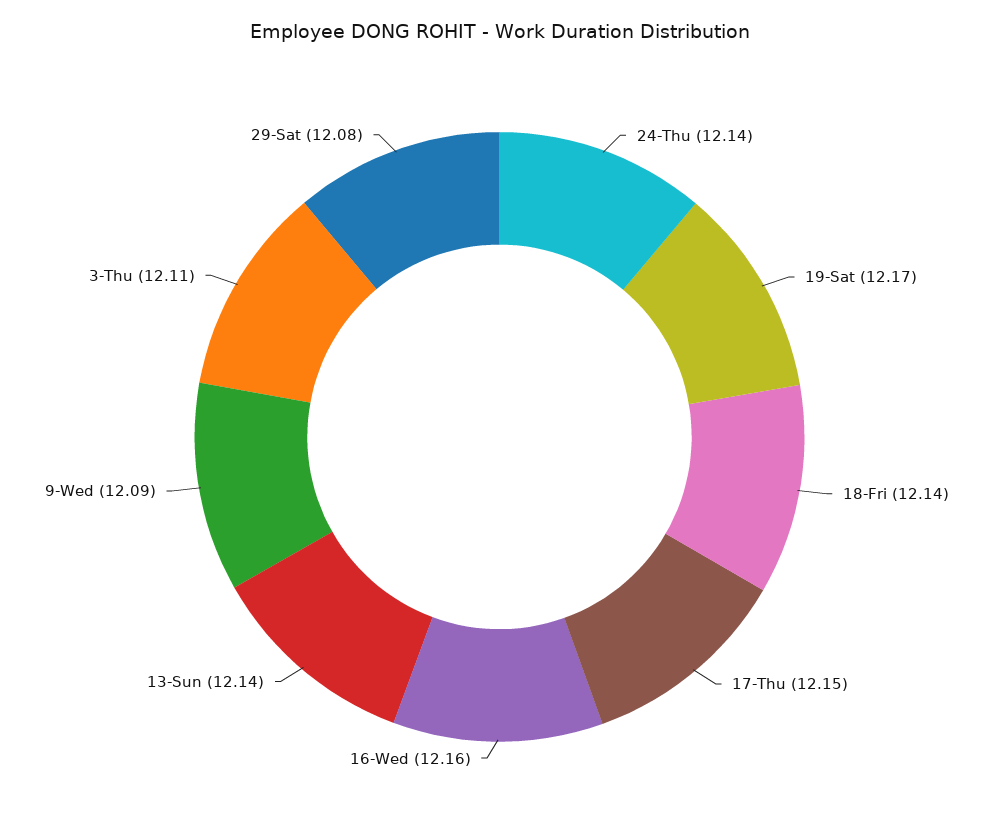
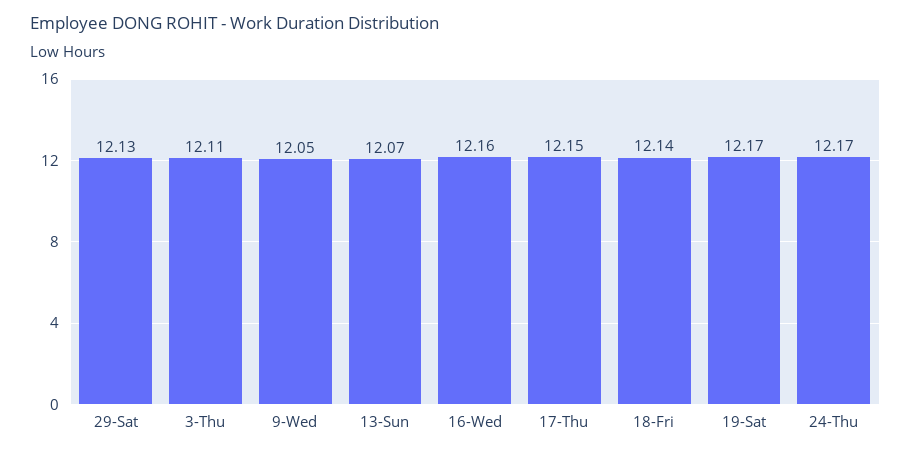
24-Thu: 12.14 -> 12.17
13-Sun: 12.14 -> 12.07
9-Wed: 12.09 -> 12.05
29-Sat: 12.08 -> 12.13

